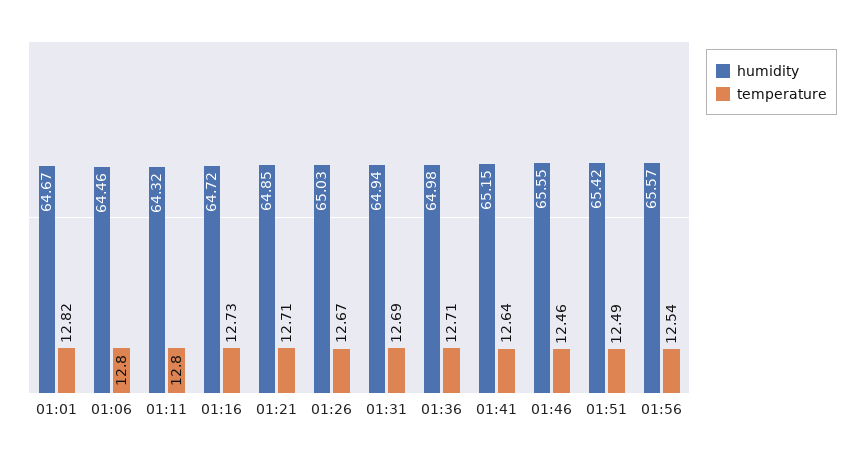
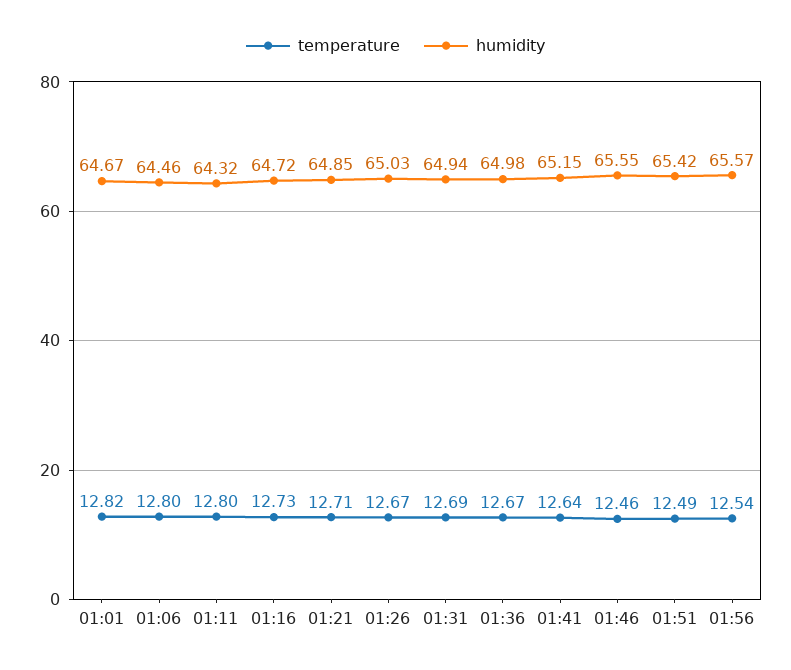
temperature, 01:36: 12.71 -> 12.67

